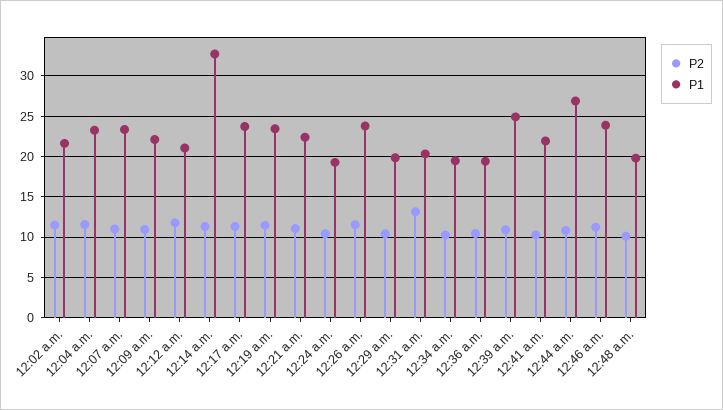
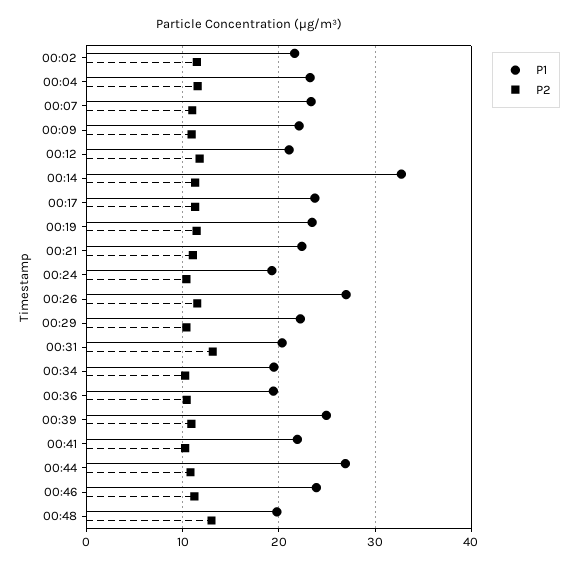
P1, 12:26 a.m.: 24 -> 27
P1, 12:29 a.m.: 20 -> 22
P2, 12:48 a.m.: 10 -> 13

